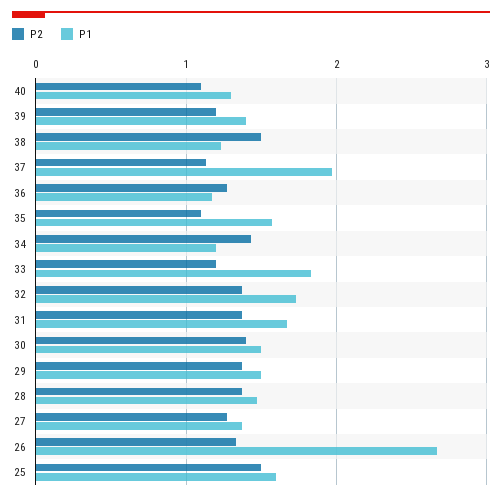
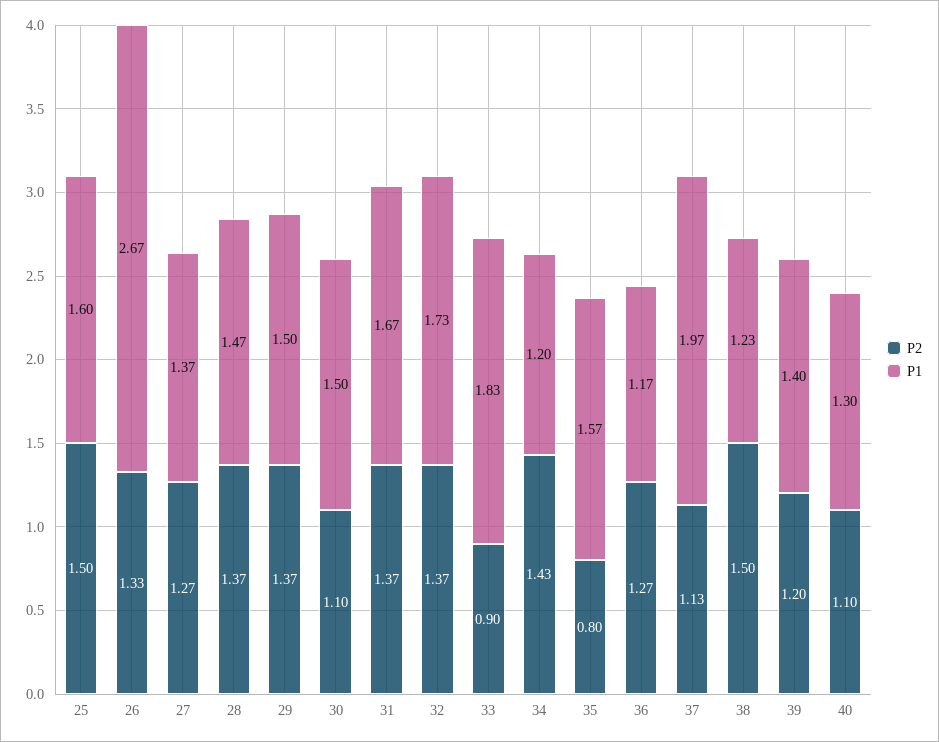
P2, 35: 1.1 -> 0.8
P2, 33: 1.2 -> 0.9
P2, 30: 1.4 -> 1.1

